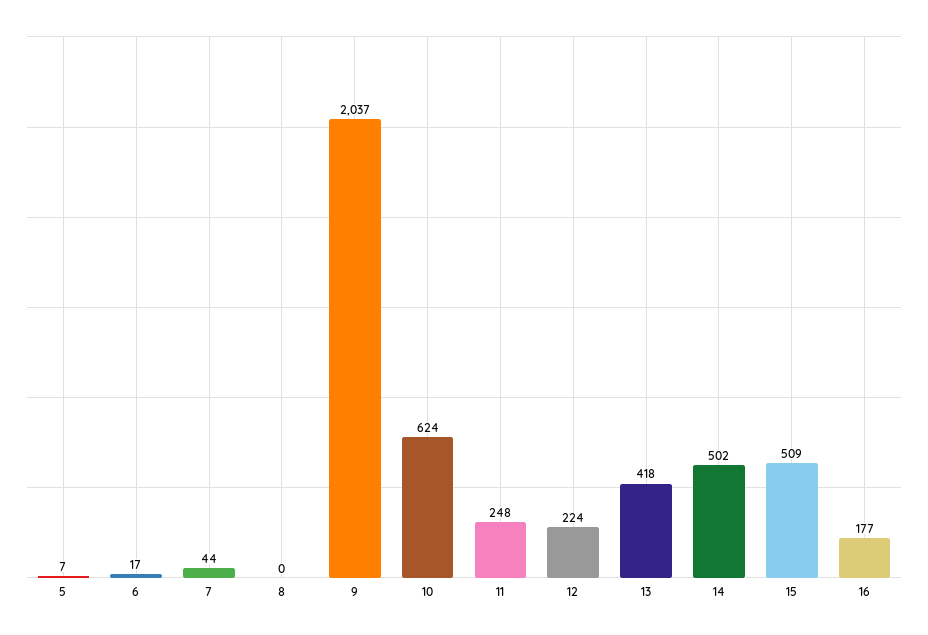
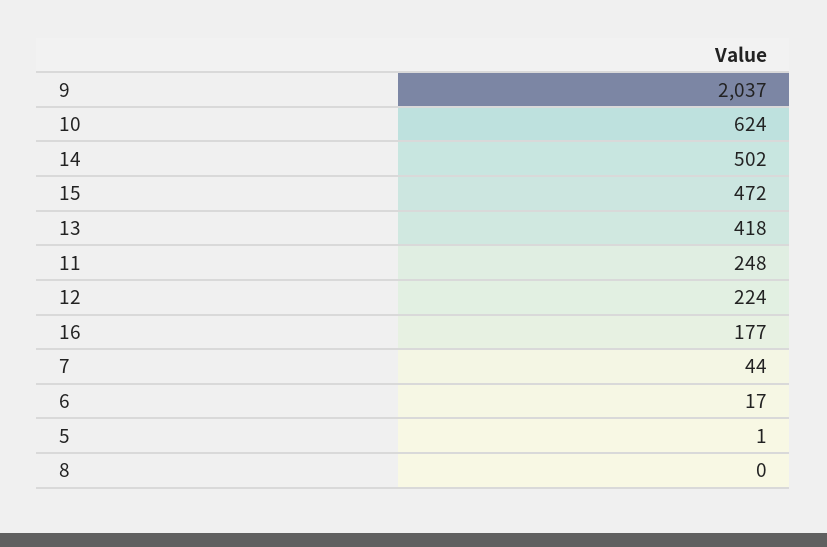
5: 7 -> 1
15: 509 -> 472

